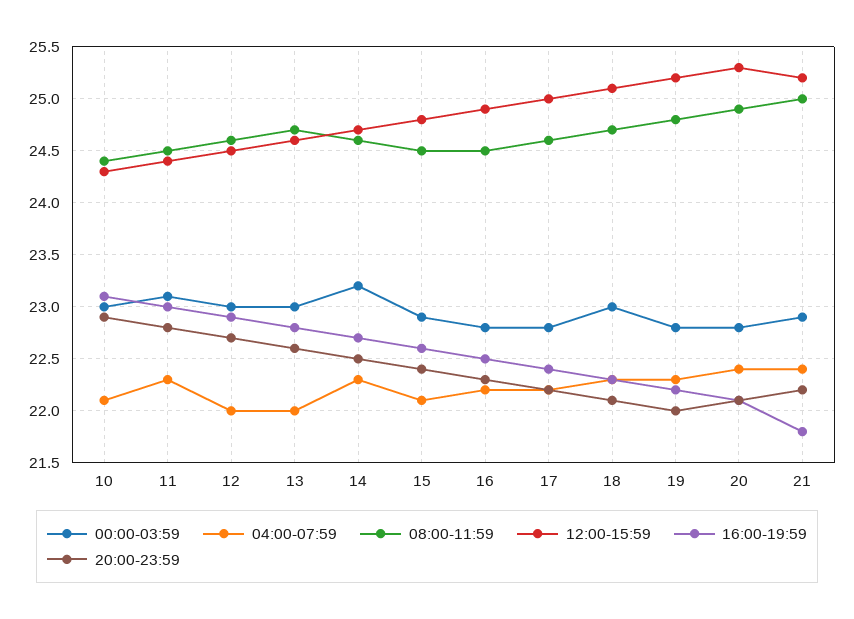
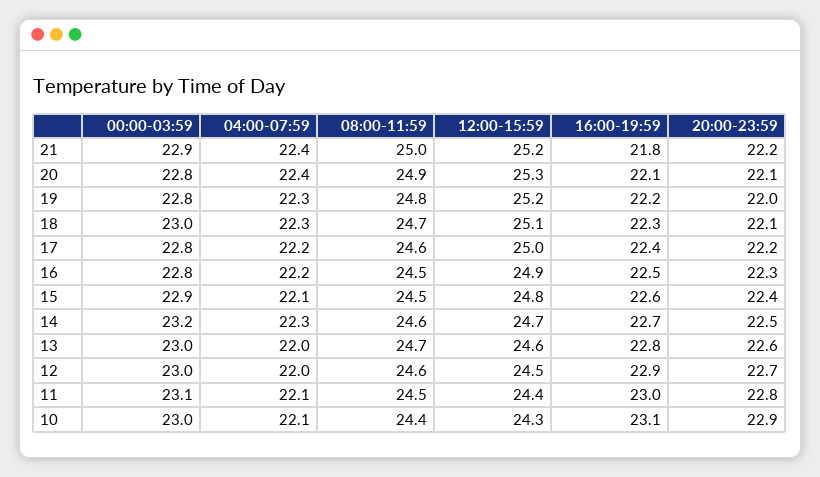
04:00-07:59, 11: 22.3 -> 22.1

